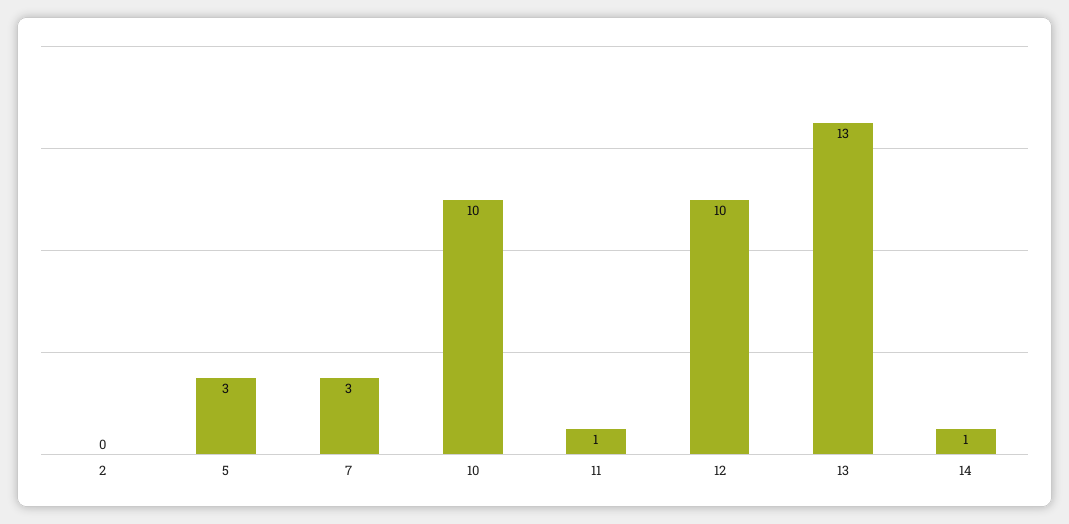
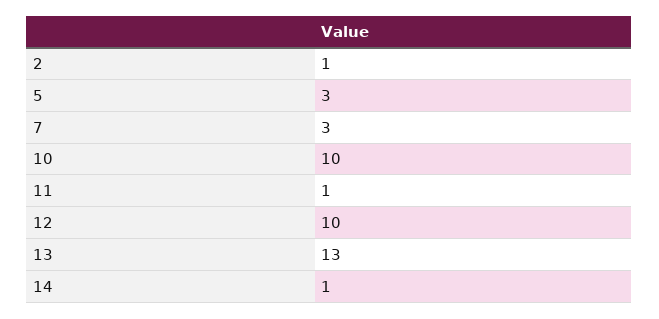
2: 0 -> 1

